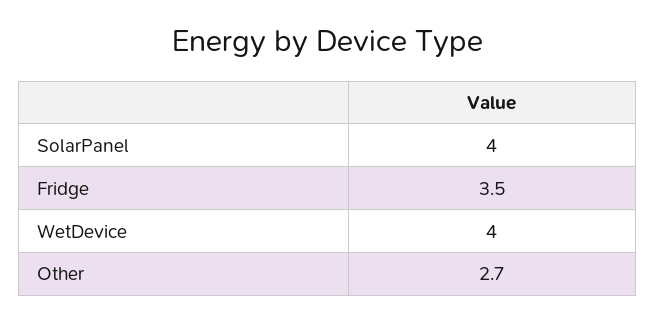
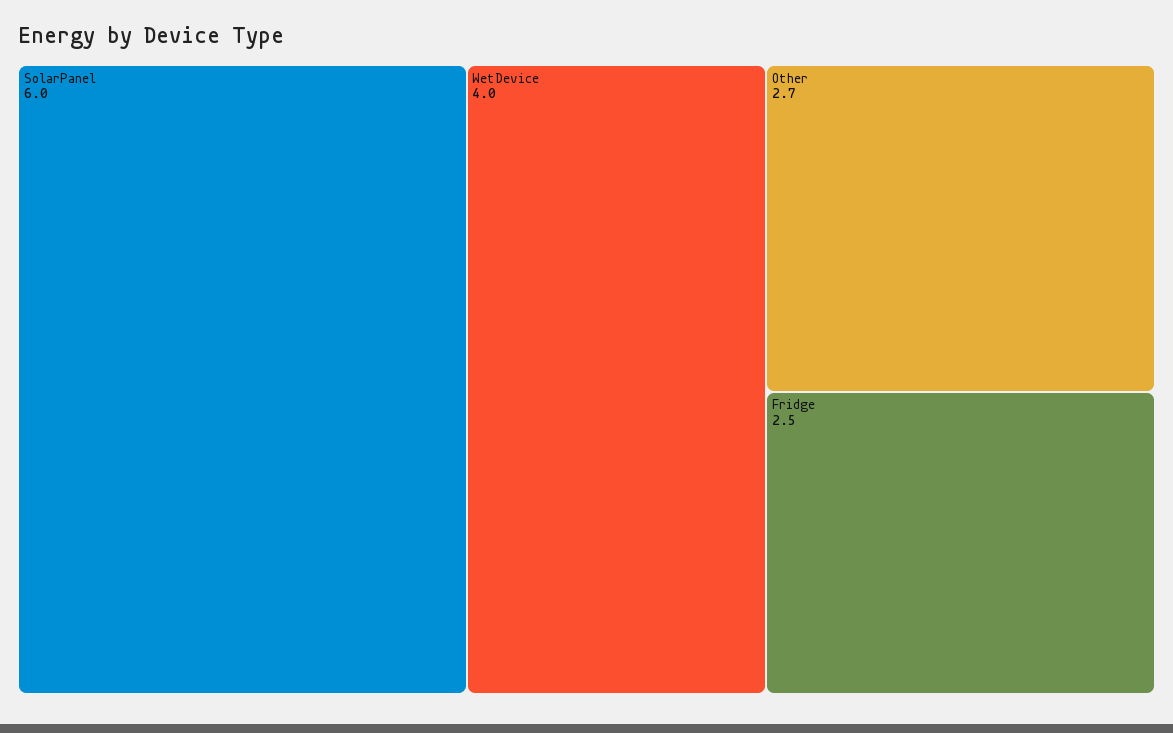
SolarPanel: 4 -> 6
Fridge: 3.5 -> 2.5

